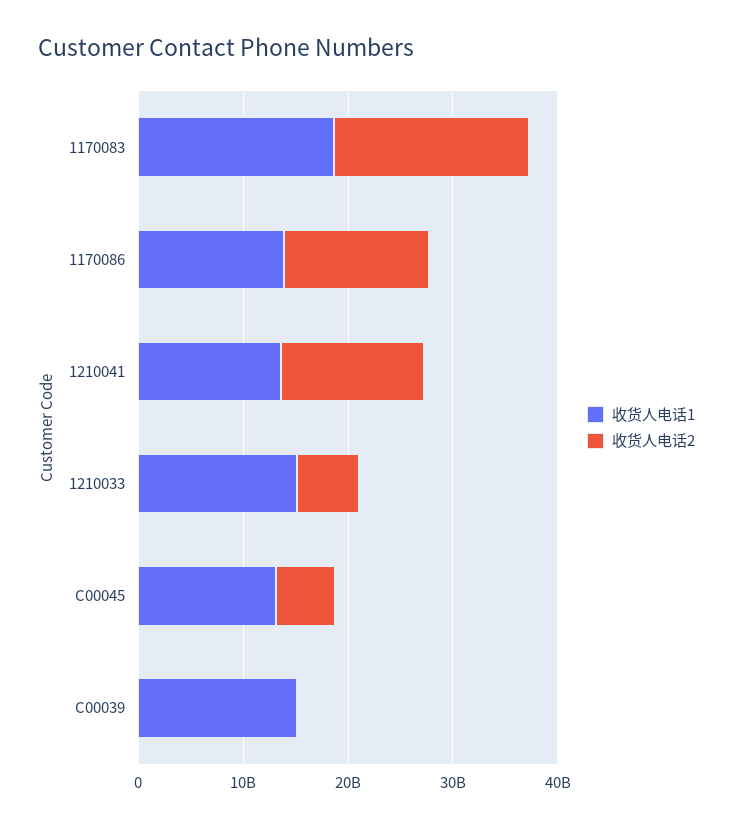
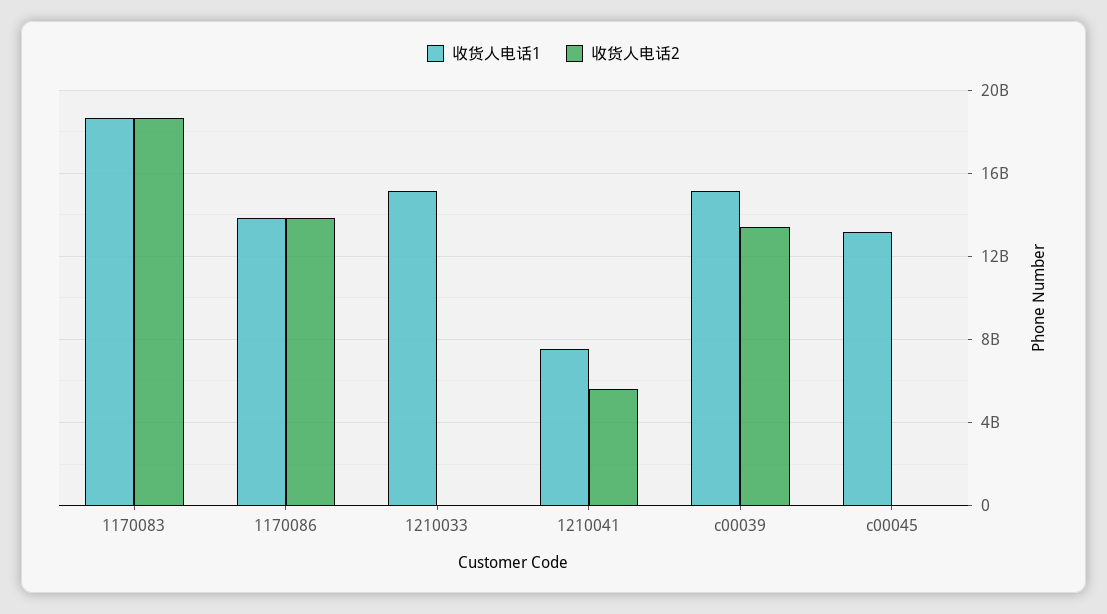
收货人电话1, 1210041: 14000000000 -> 7500000000
收货人电话2, 1210041: 14000000000 -> 5500000000
收货人电话2, 1210033: 6000000000 -> 0
收货人电话2, C00045: 6000000000 -> 0
收货人电话2, C00039: 0 -> 13500000000

